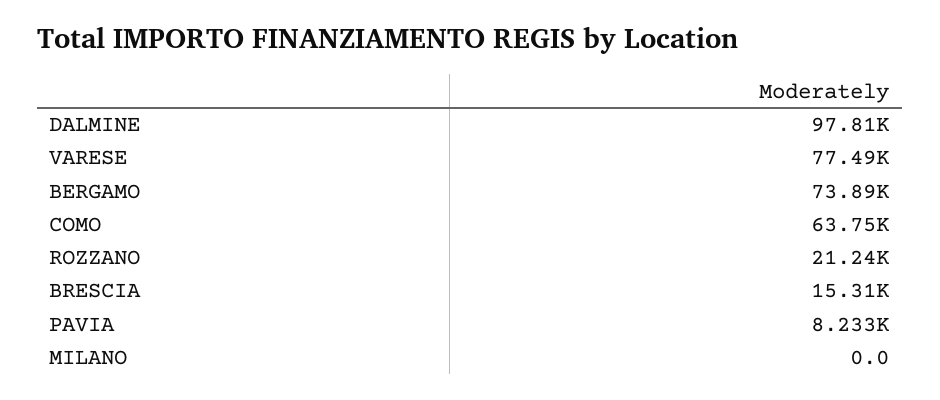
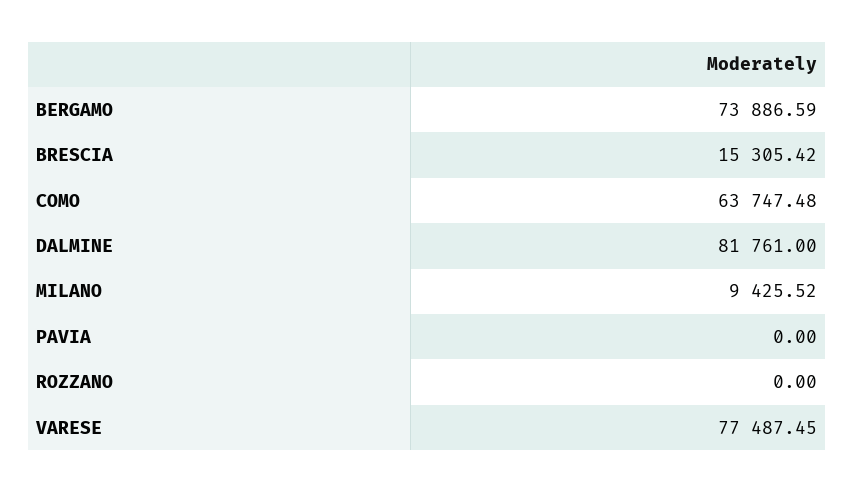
DALMINE: 97810 -> 81761
ROZZANO: 21240 -> 0
PAVIA: 8233 -> 0
MILANO: 0 -> 9425.52

